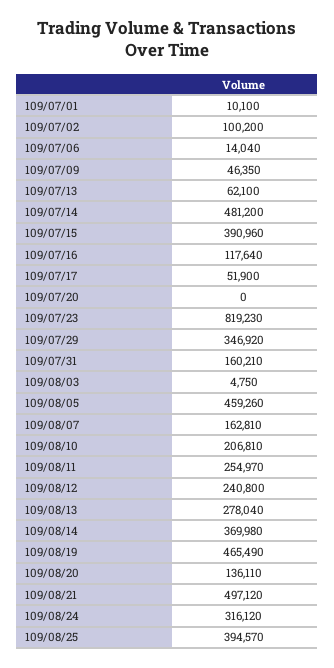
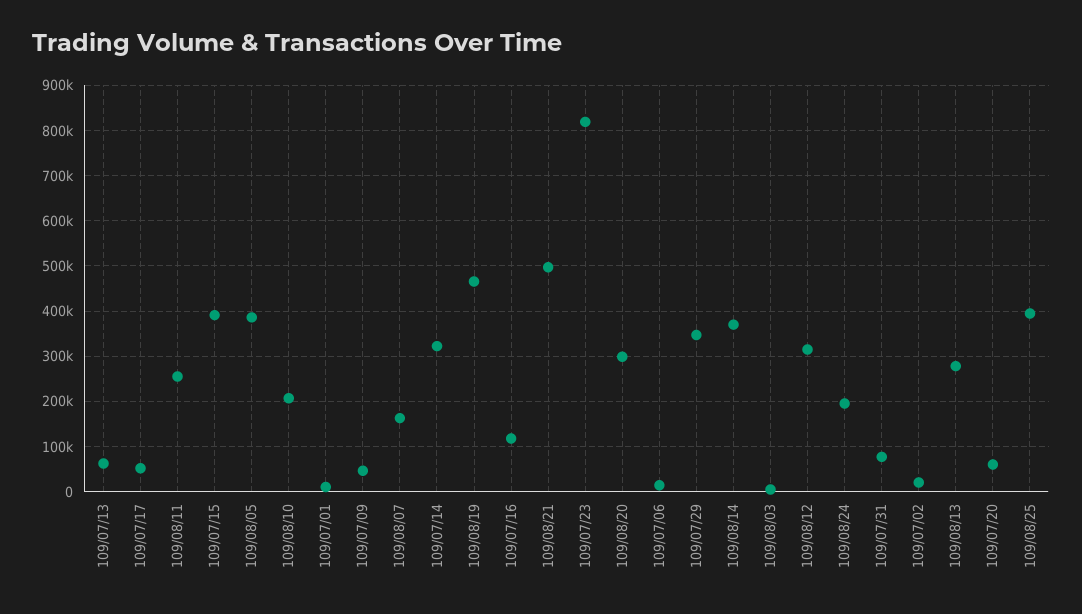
109/07/02: 100200 -> 20000
109/07/14: 481200 -> 320000
109/07/20: 0 -> 60000
109/07/31: 160210 -> 80000
109/08/05: 459260 -> 380000
109/08/12: 240800 -> 320000
109/08/20: 136110 -> 300000
109/08/24: 316120 -> 200000

